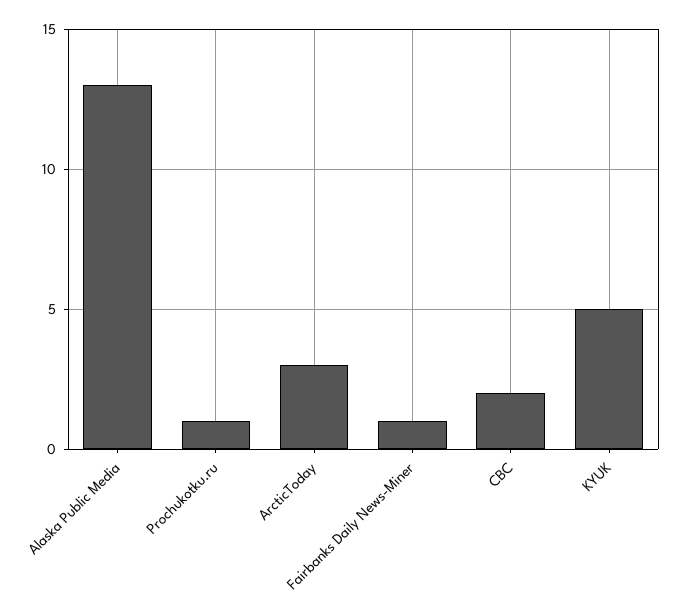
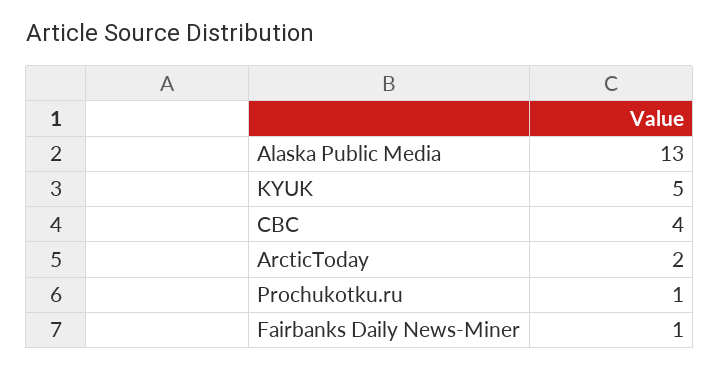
ArcticToday: 3 -> 2
CBC: 2 -> 4

